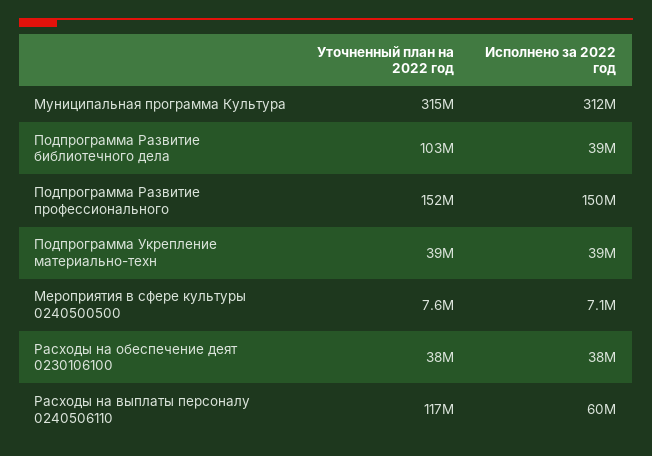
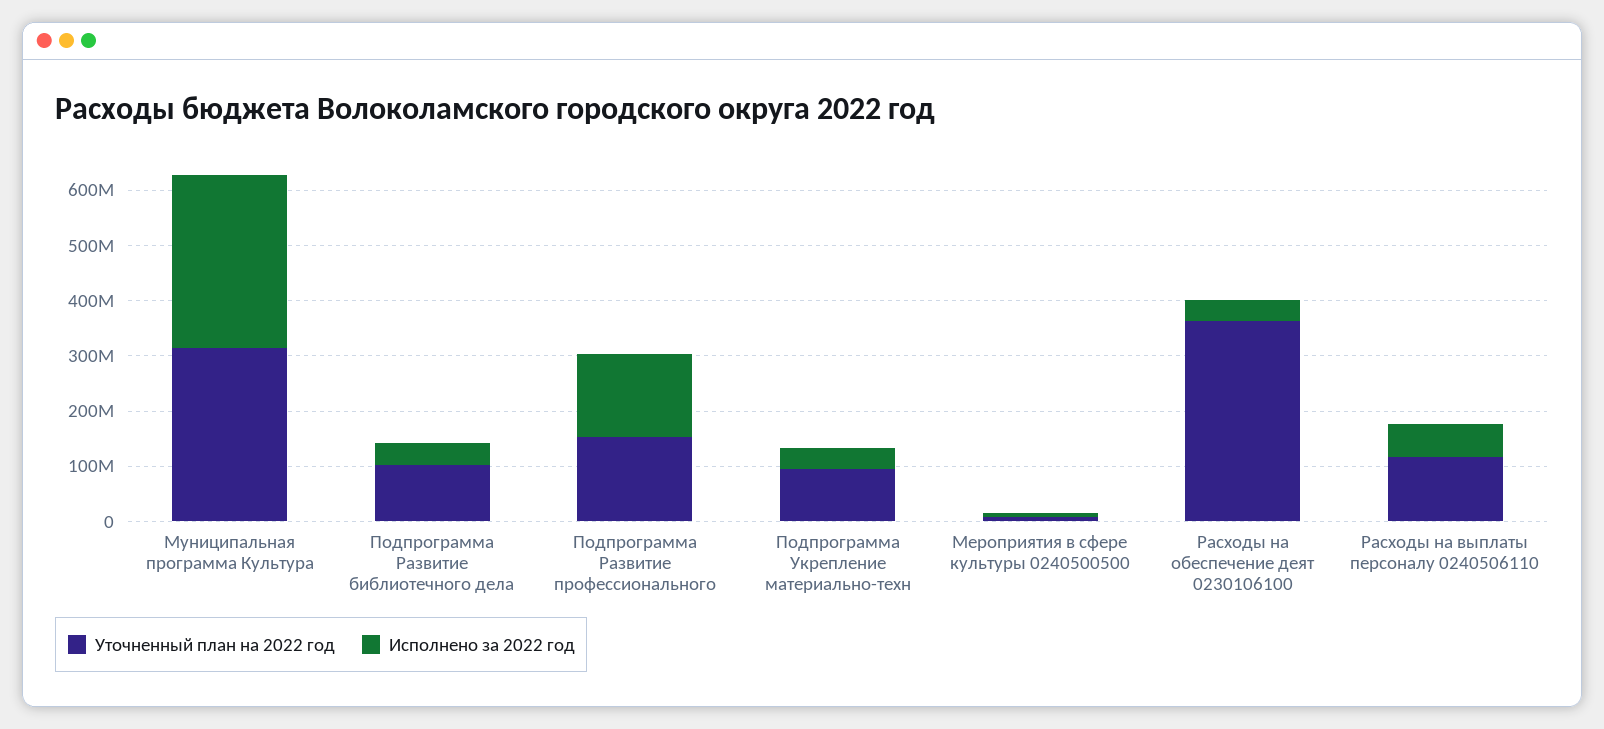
Уточненный план на 2022 год, Подпрограмма Укрепление материально-техн: 39000000 -> 100000000
Уточненный план на 2022 год, Расходы на обеспечение деят 0230106100: 38000000 -> 360000000

